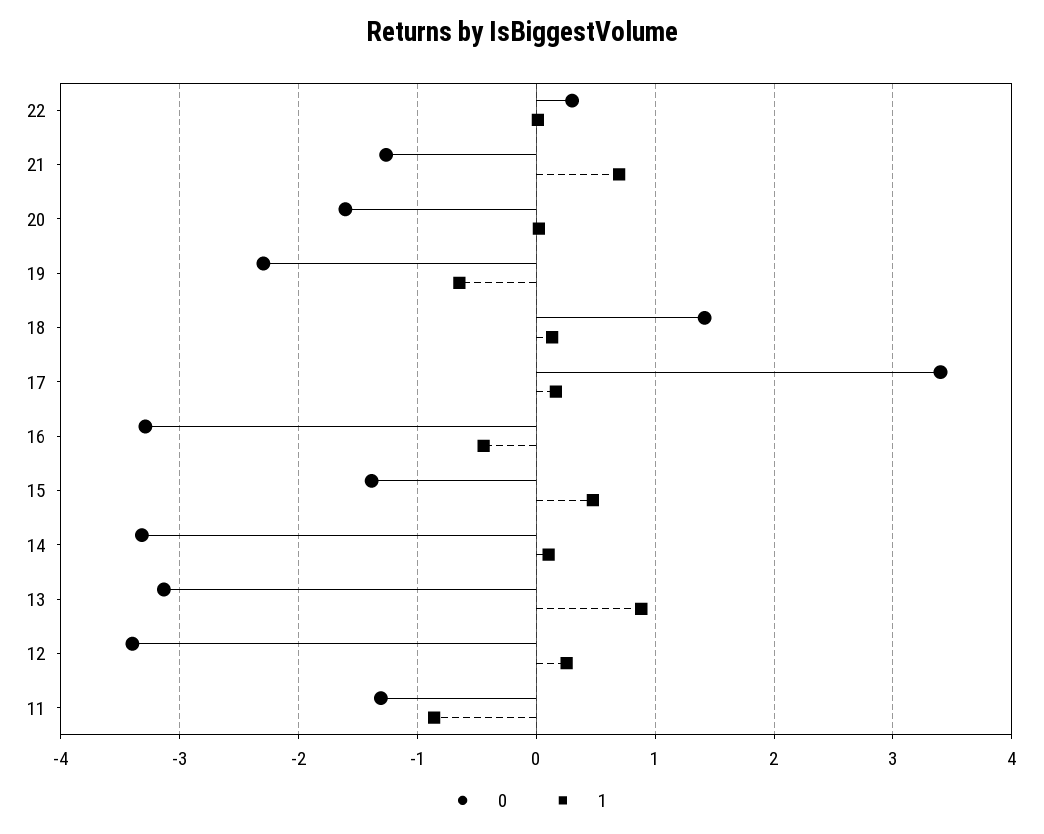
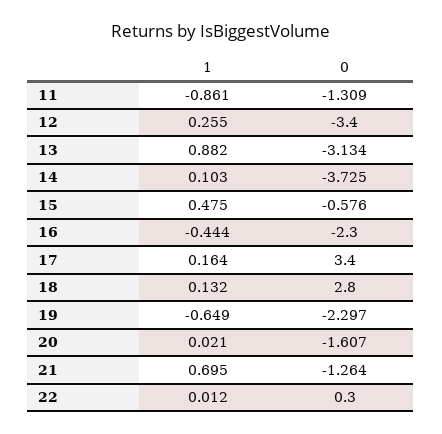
0, 18: 1.4 -> 2.8
0, 16: -3.3 -> -2.3
0, 15: -1.4 -> -0.576
0, 14: -3.3 -> -3.725

